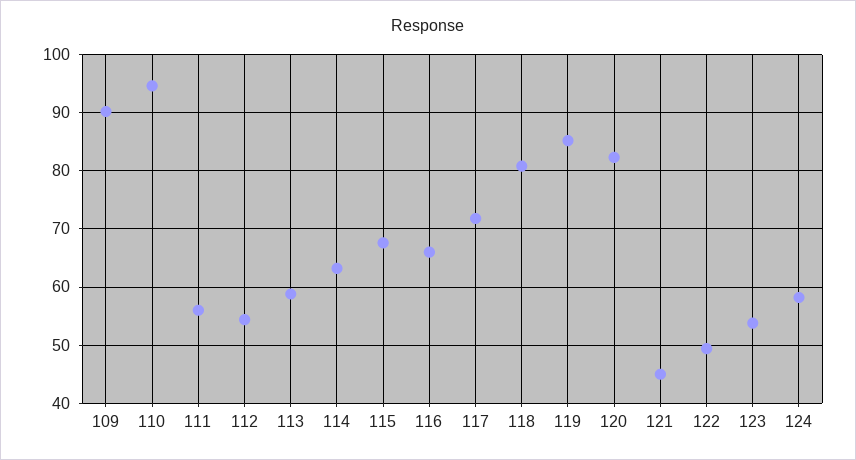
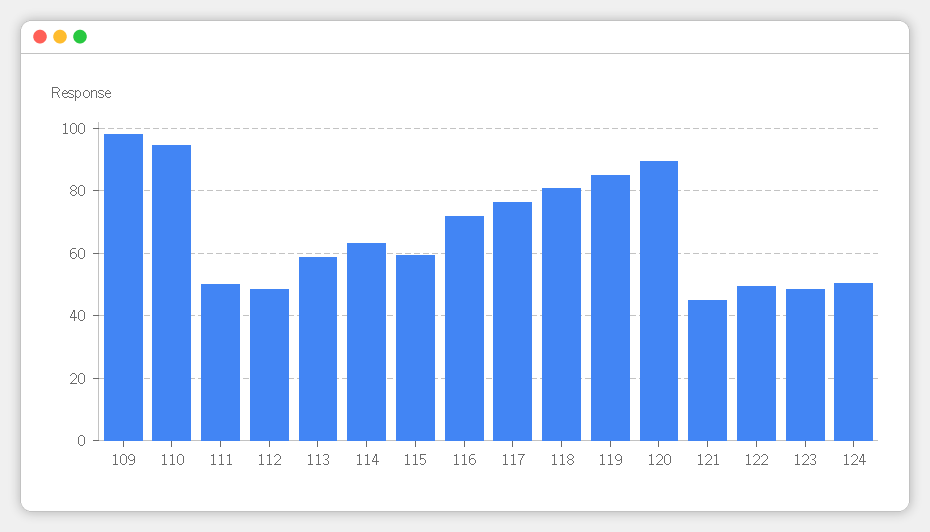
109: 90 -> 98
111: 56 -> 50
112: 54 -> 48
115: 68 -> 60
116: 66 -> 72
117: 72 -> 76
120: 82 -> 90
123: 54 -> 48
124: 58 -> 50

